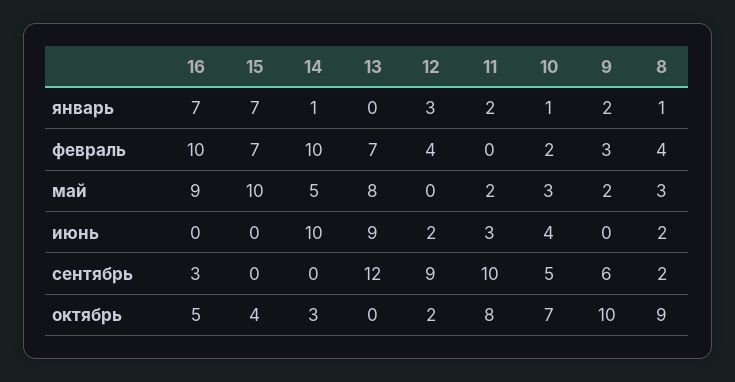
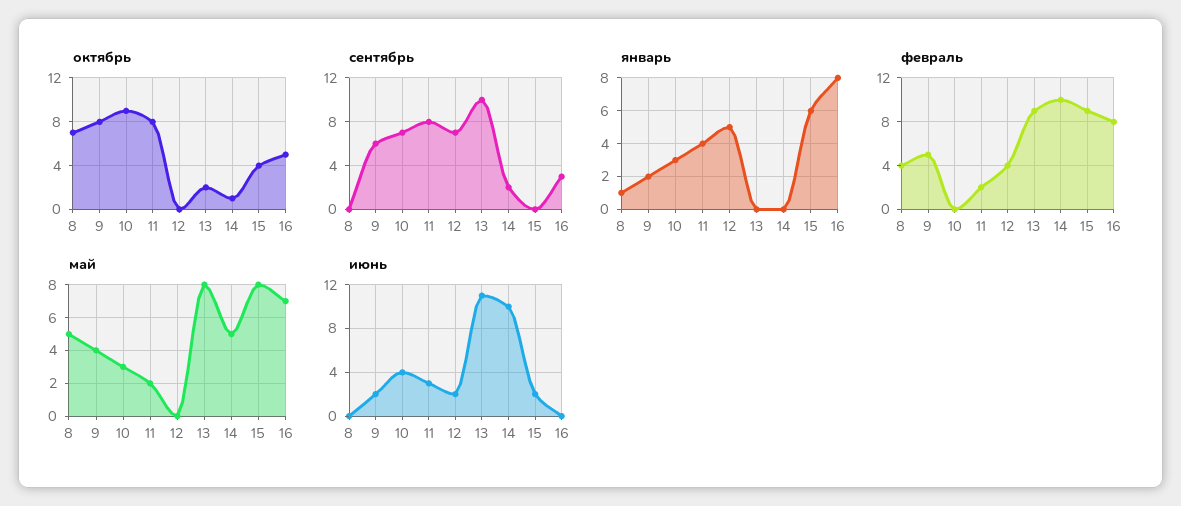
январь, 16: 7 -> 8
январь, 15: 7 -> 6
январь, 14: 1 -> 0
январь, 12: 3 -> 5
январь, 11: 2 -> 4
январь, 10: 1 -> 3
февраль, 16: 10 -> 8
февраль, 15: 7 -> 9
февраль, 13: 7 -> 9
февраль, 11: 0 -> 2
февраль, 10: 2 -> 0
февраль, 9: 3 -> 5
май, 16: 9 -> 7
май, 15: 10 -> 8
май, 9: 2 -> 4
май, 8: 3 -> 5
июнь, 15: 0 -> 2
июнь, 13: 9 -> 11
июнь, 9: 0 -> 2
июнь, 8: 2 -> 0
сентябрь, 14: 0 -> 2
сентябрь, 13: 12 -> 10
сентябрь, 12: 9 -> 7
сентябрь, 11: 10 -> 8
сентябрь, 10: 5 -> 7
сентябрь, 8: 2 -> 0
октябрь, 14: 3 -> 1
октябрь, 13: 0 -> 2
октябрь, 12: 2 -> 0
октябрь, 10: 7 -> 9
октябрь, 9: 10 -> 8
октябрь, 8: 9 -> 7

